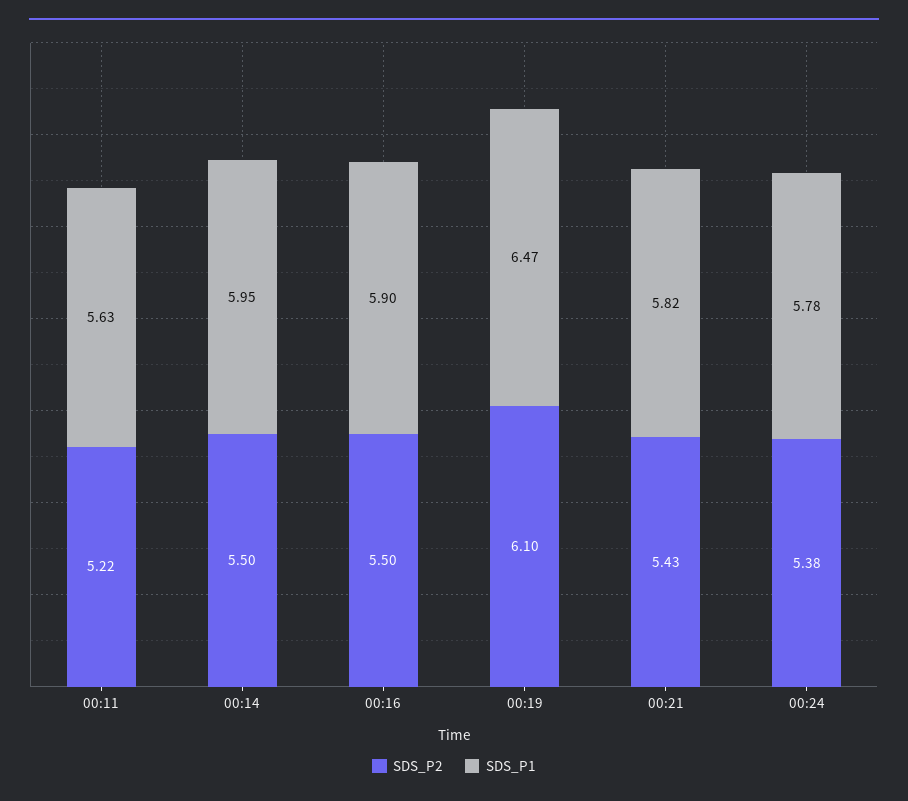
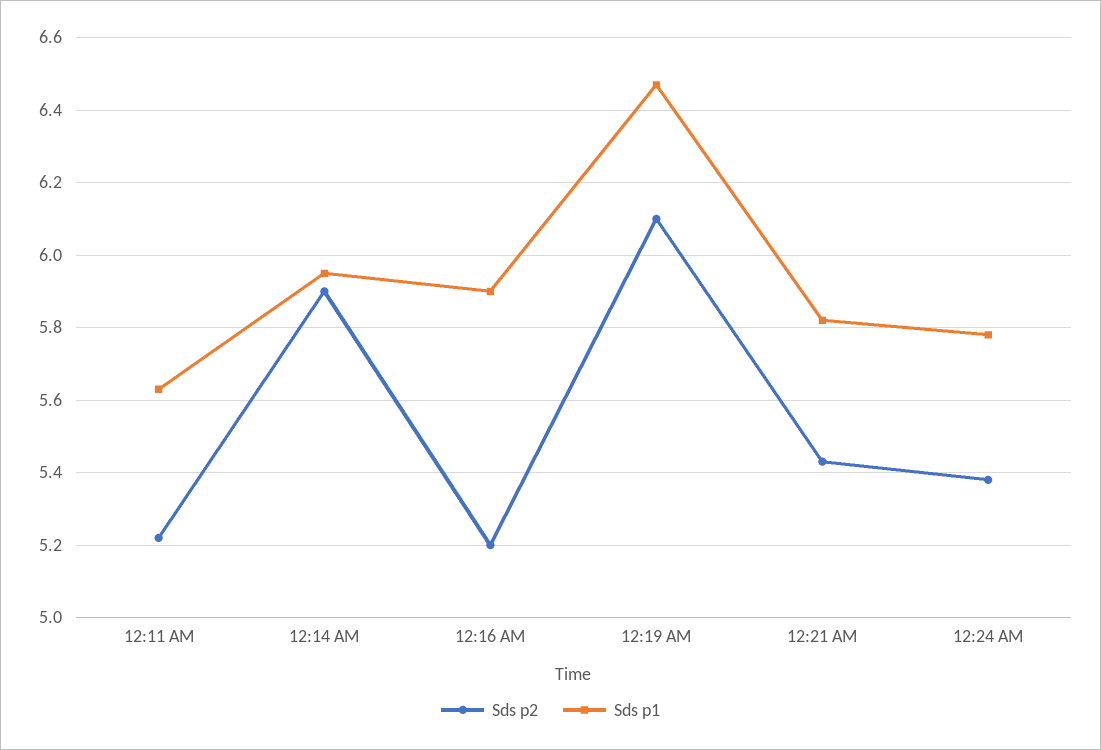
SDS_P2, 00:14: 5.5 -> 5.9
SDS_P2, 00:16: 5.5 -> 5.2

